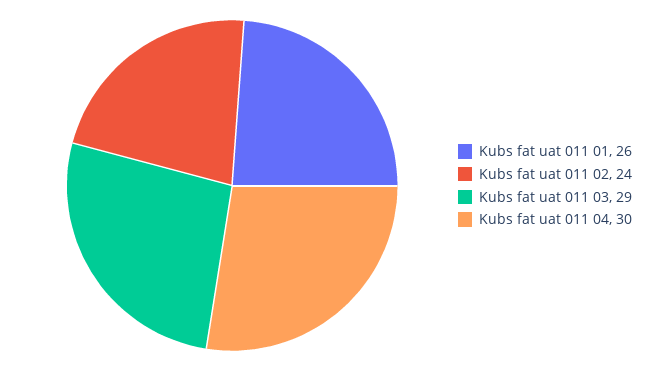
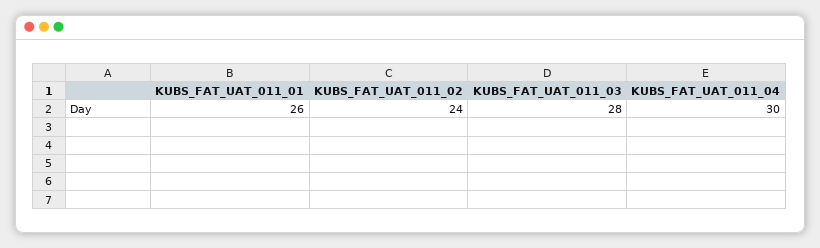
Kubs fat uat 011 03: 29 -> 28

